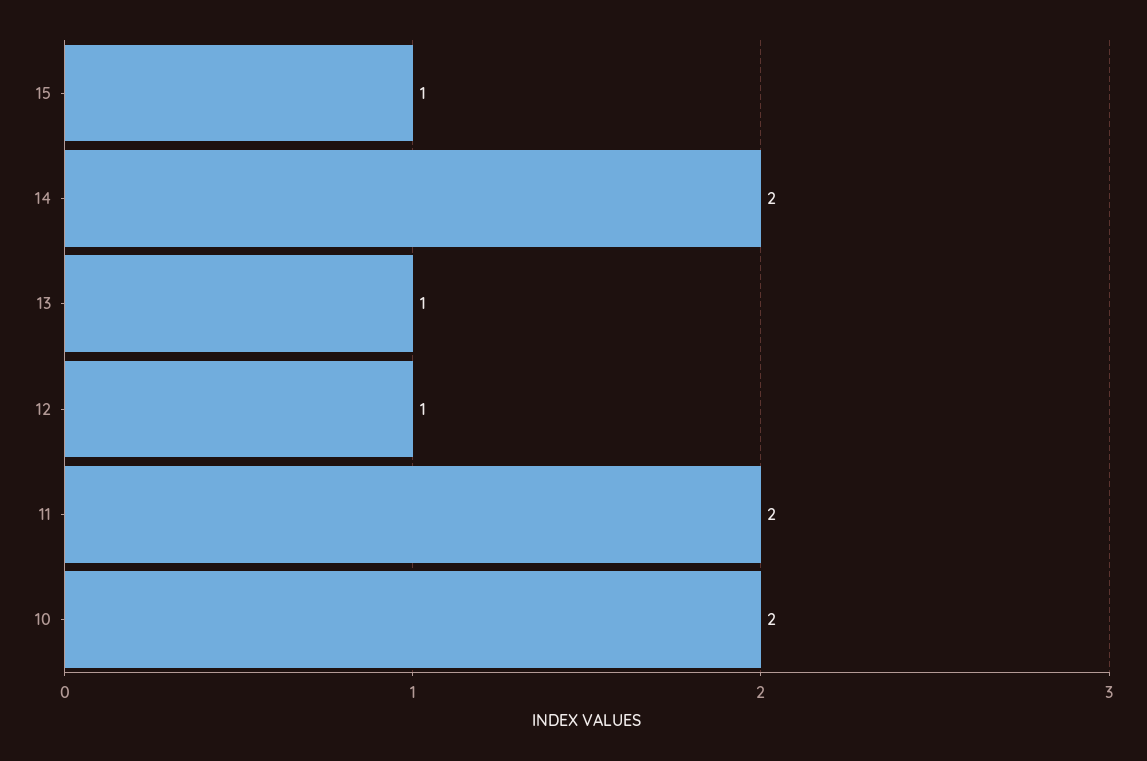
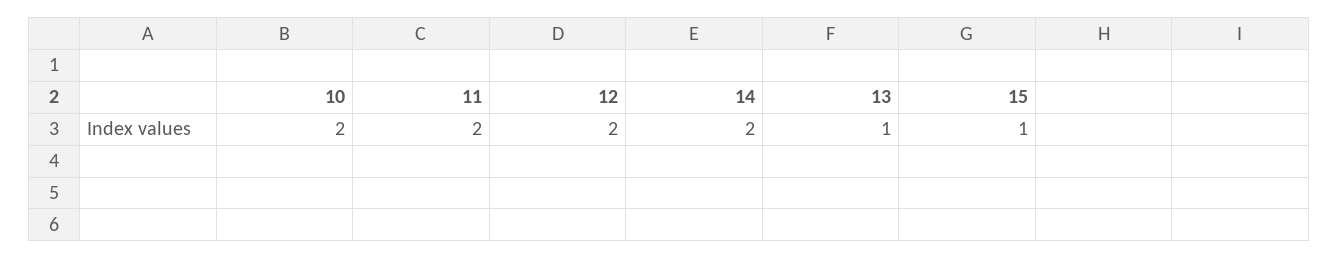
12: 1 -> 2

